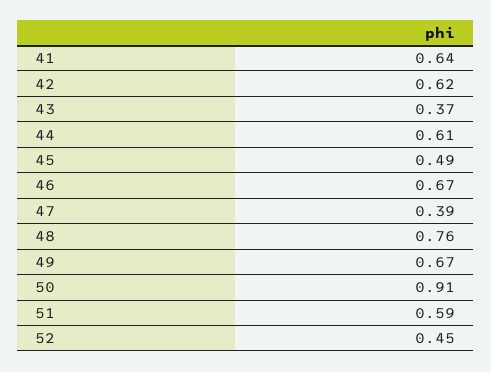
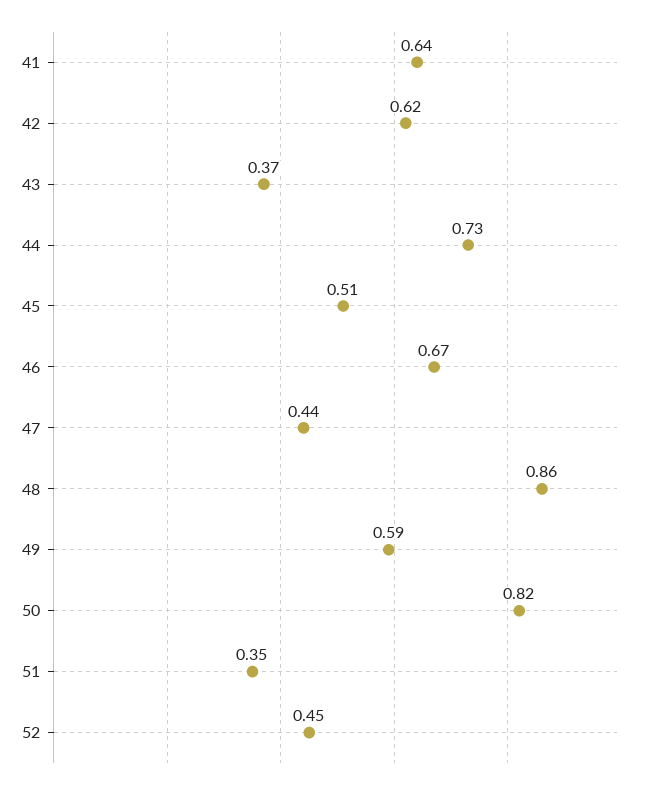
44: 0.61 -> 0.73
45: 0.49 -> 0.51
47: 0.39 -> 0.44
48: 0.76 -> 0.86
49: 0.67 -> 0.59
50: 0.91 -> 0.82
51: 0.59 -> 0.35

